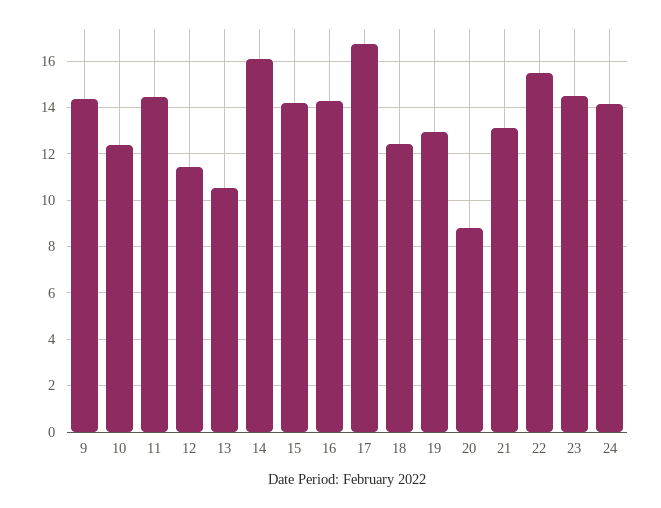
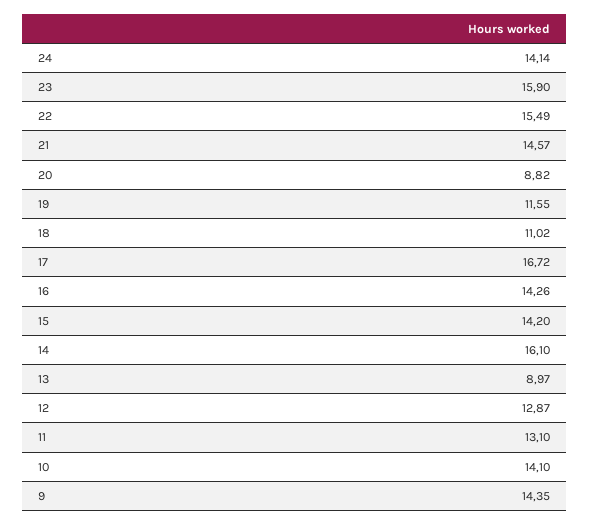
10: 12.5 -> 14.1
11: 14.5 -> 13.1
12: 11.5 -> 12.87
13: 10.5 -> 8.97
18: 12.5 -> 11.02
19: 13 -> 11.55
21: 13 -> 14.57
23: 14.5 -> 15.9

